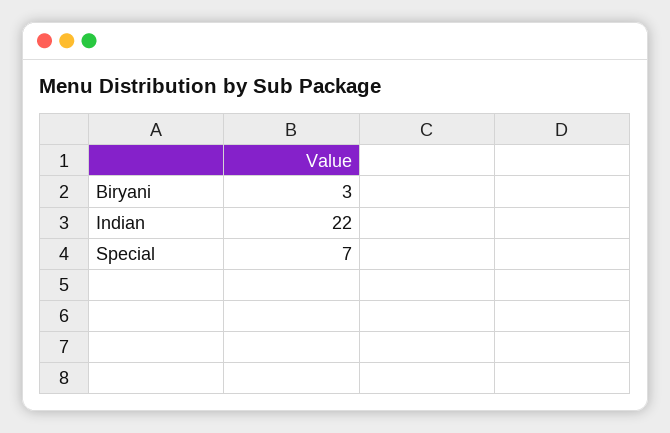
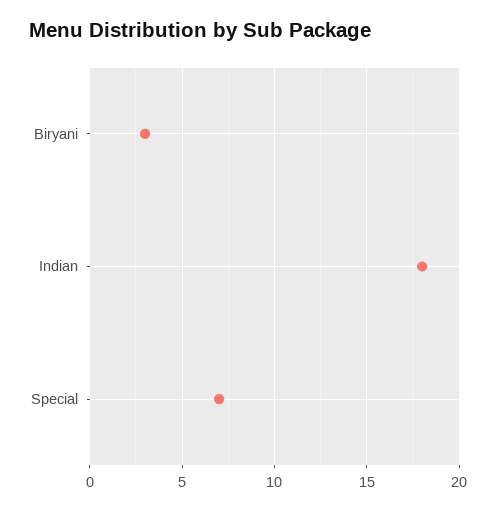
Indian: 22 -> 18

